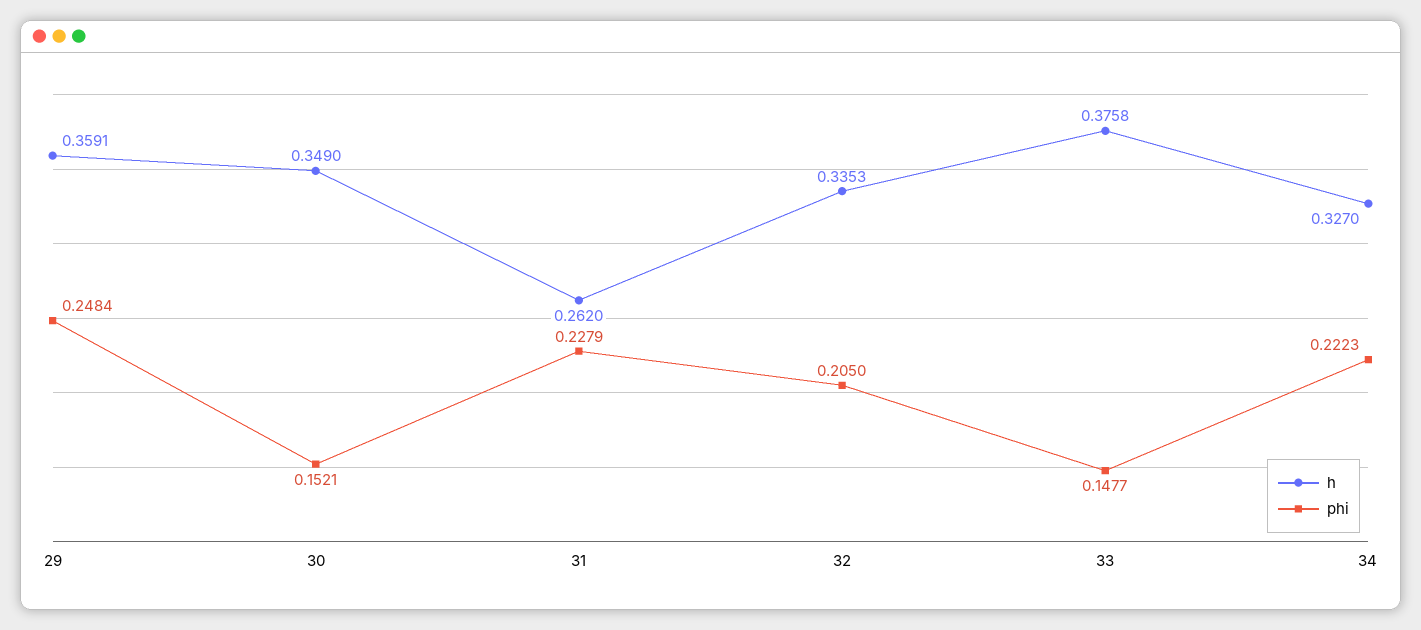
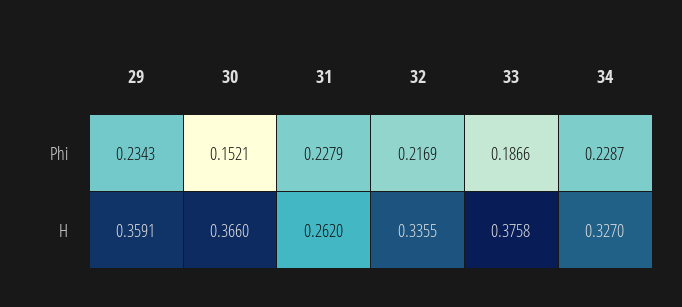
phi, 29: 0.2484 -> 0.2343
h, 30: 0.349 -> 0.366
h, 32: 0.3353 -> 0.3355
phi, 32: 0.205 -> 0.2169
phi, 33: 0.1477 -> 0.1866
phi, 34: 0.2223 -> 0.2287

